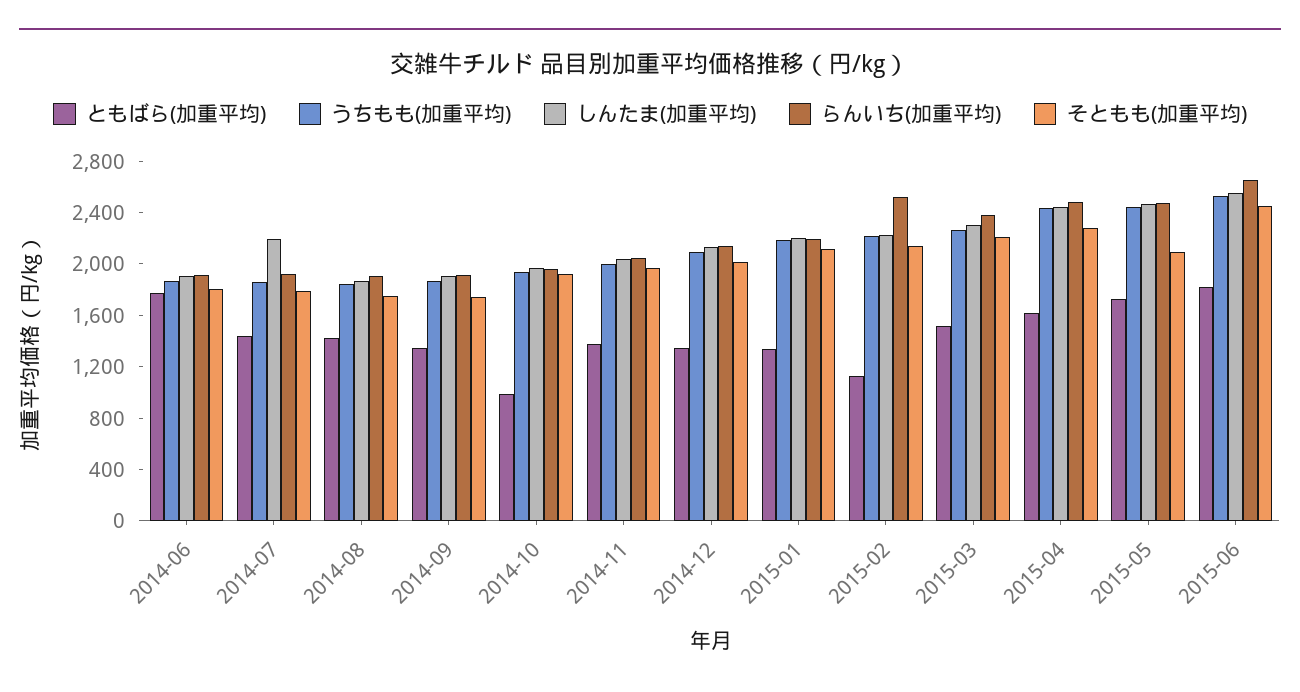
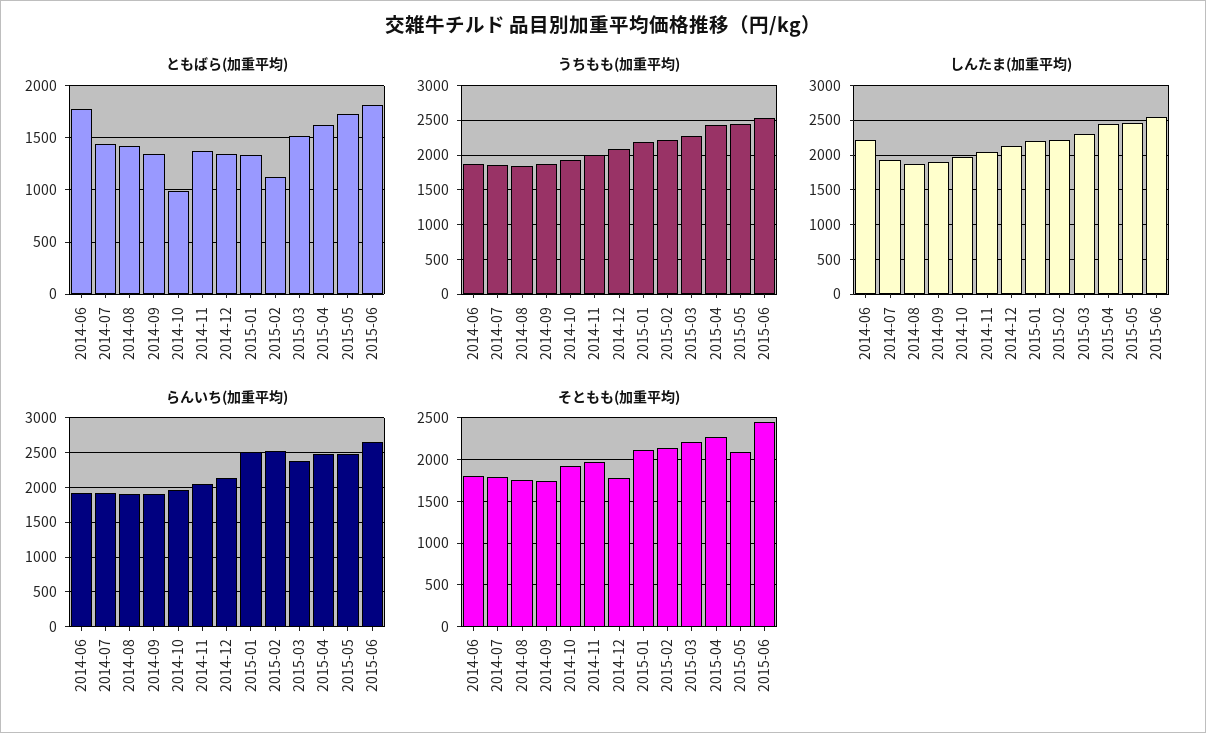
しんたま(加重平均), 2014-06: 1900 -> 2200
しんたま(加重平均), 2014-07: 2200 -> 1900
そともも(加重平均), 2014-12: 2000 -> 1800
らんいち(加重平均), 2015-01: 2200 -> 2500

